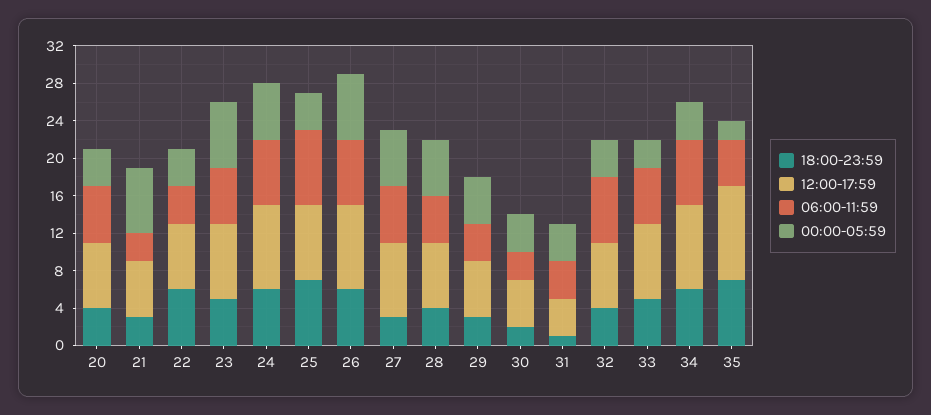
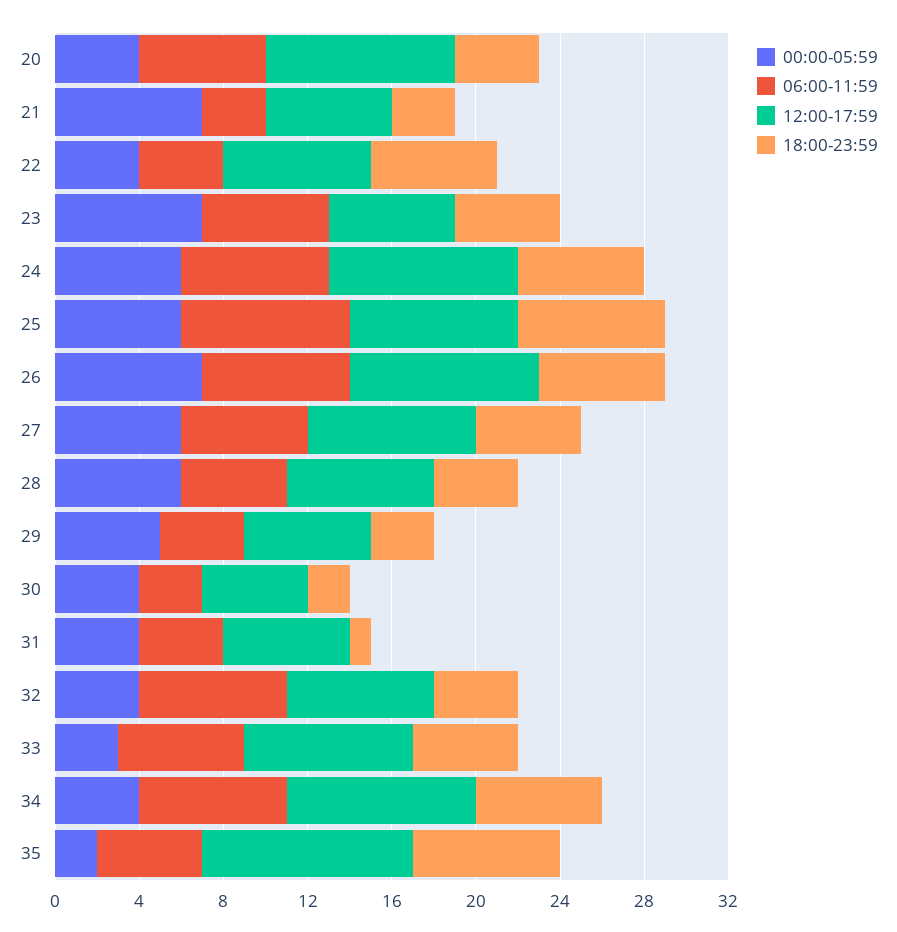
12:00-17:59, 20: 7 -> 9
12:00-17:59, 23: 8 -> 6
00:00-05:59, 25: 4 -> 6
18:00-23:59, 27: 3 -> 5
12:00-17:59, 31: 4 -> 6

